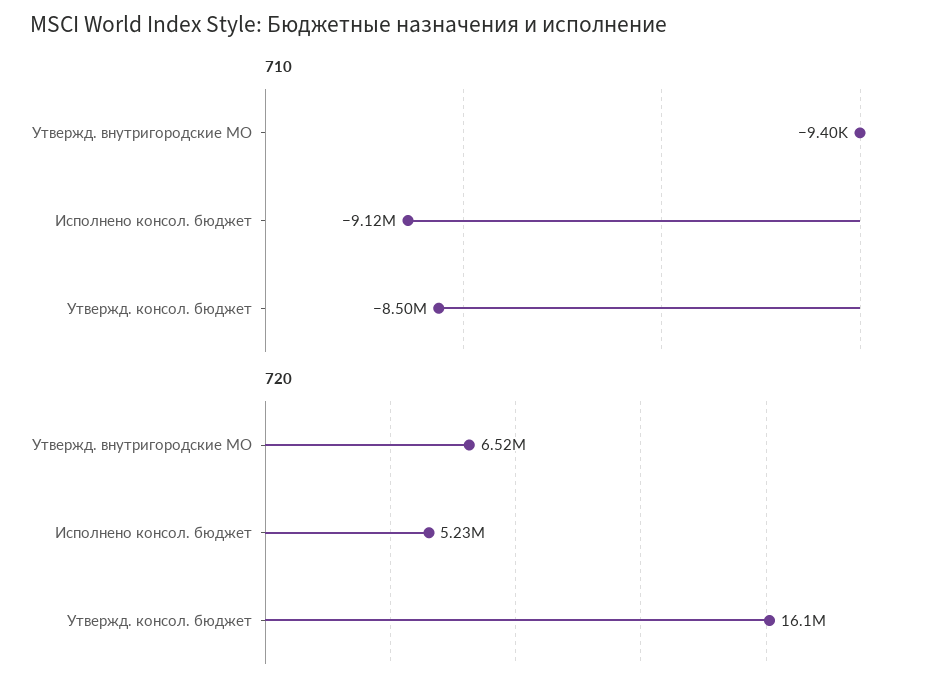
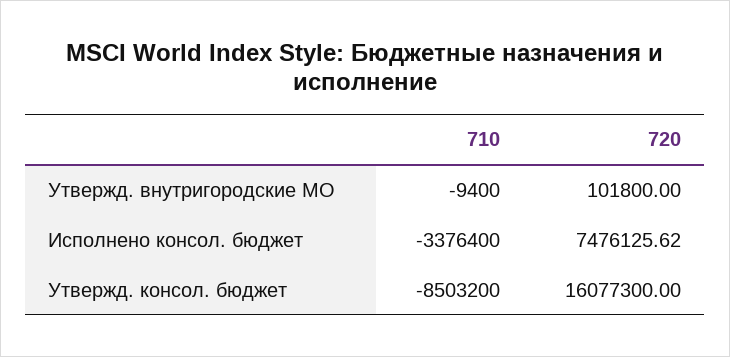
710, Исполнено консол. бюджет: -9120000 -> -3376400
720, Утвержд. внутригородские МО: 6520000 -> 101800
720, Исполнено консол. бюджет: 5230000 -> 7476125.62

